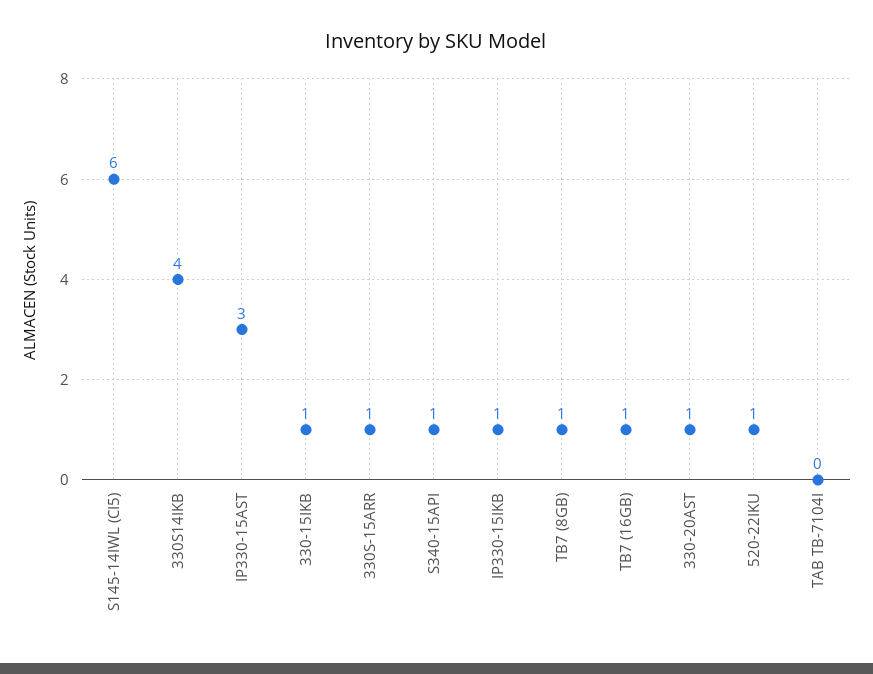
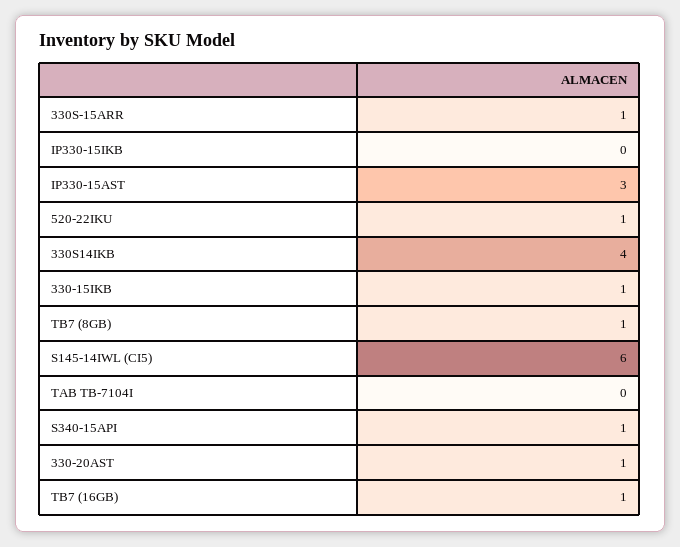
IP330-15IKB: 1 -> 0

